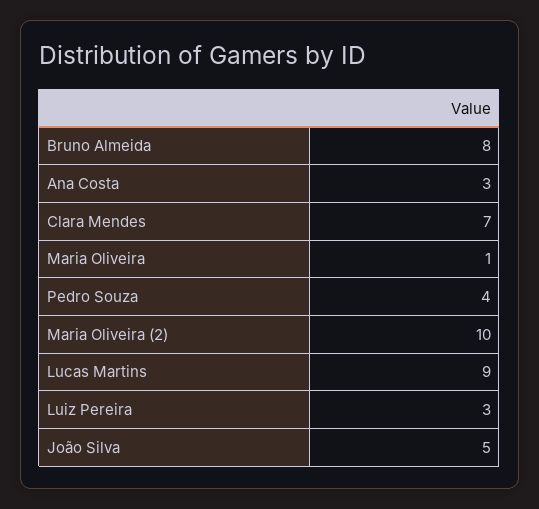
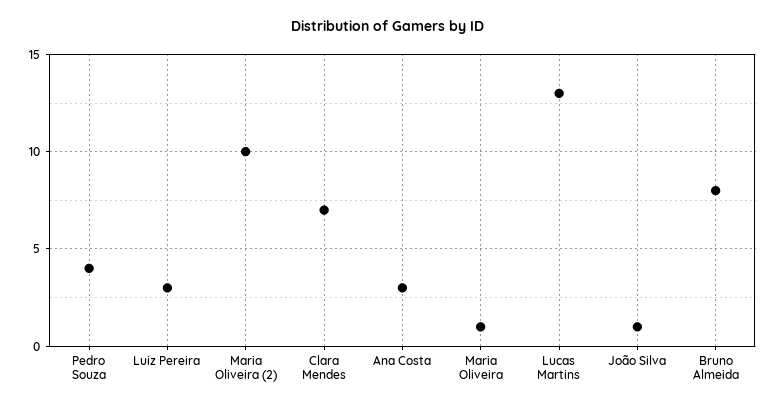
Lucas Martins: 9 -> 13
João Silva: 5 -> 1

